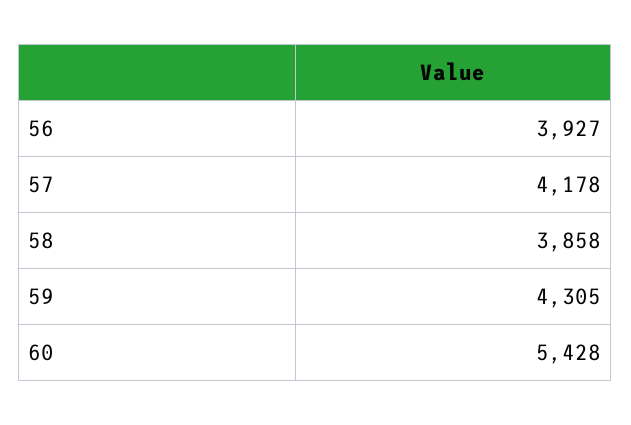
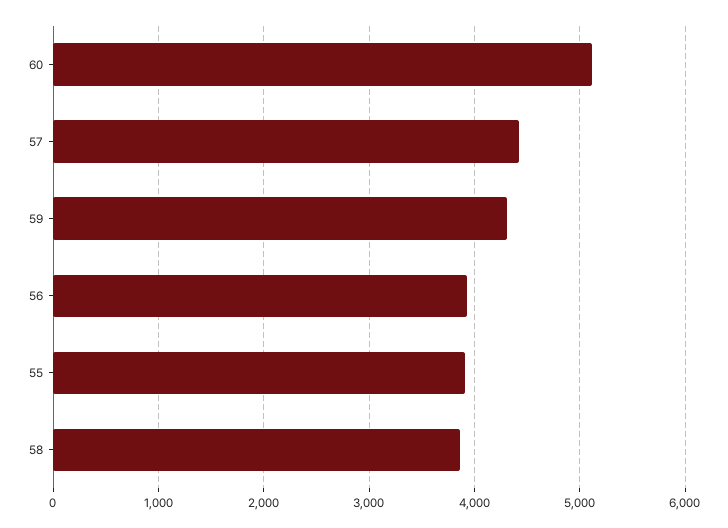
57: 4178 -> 4400
60: 5428 -> 5100
55: none -> 3900

